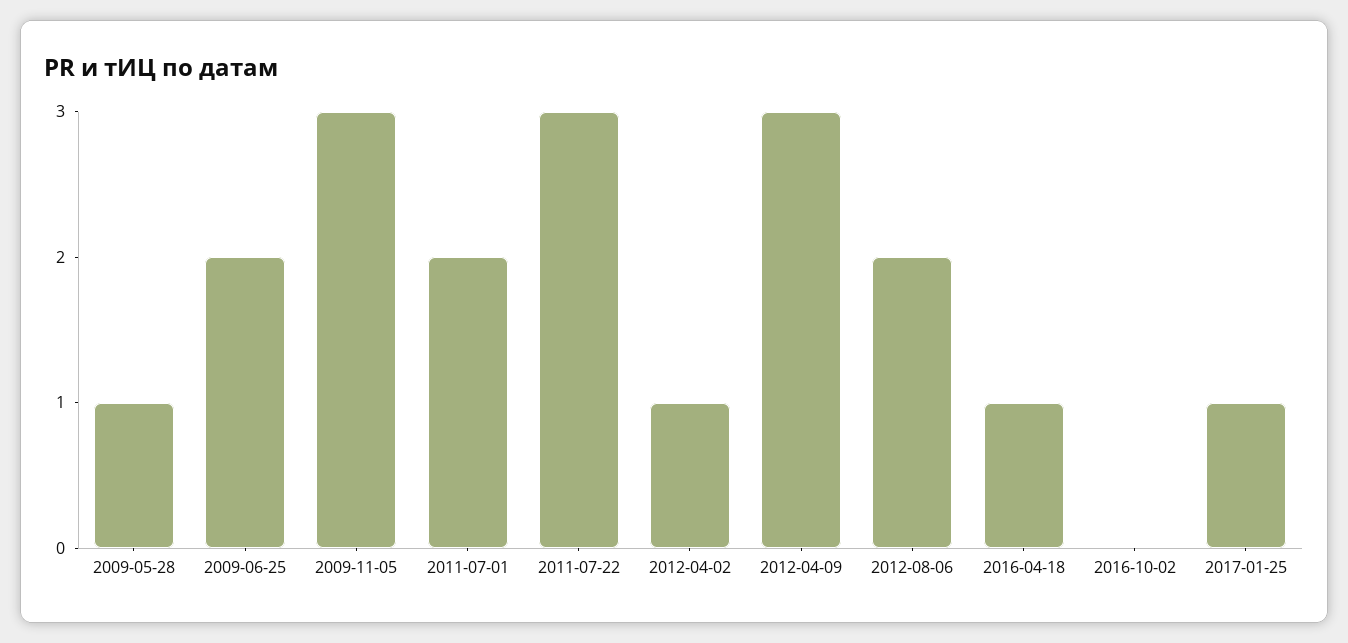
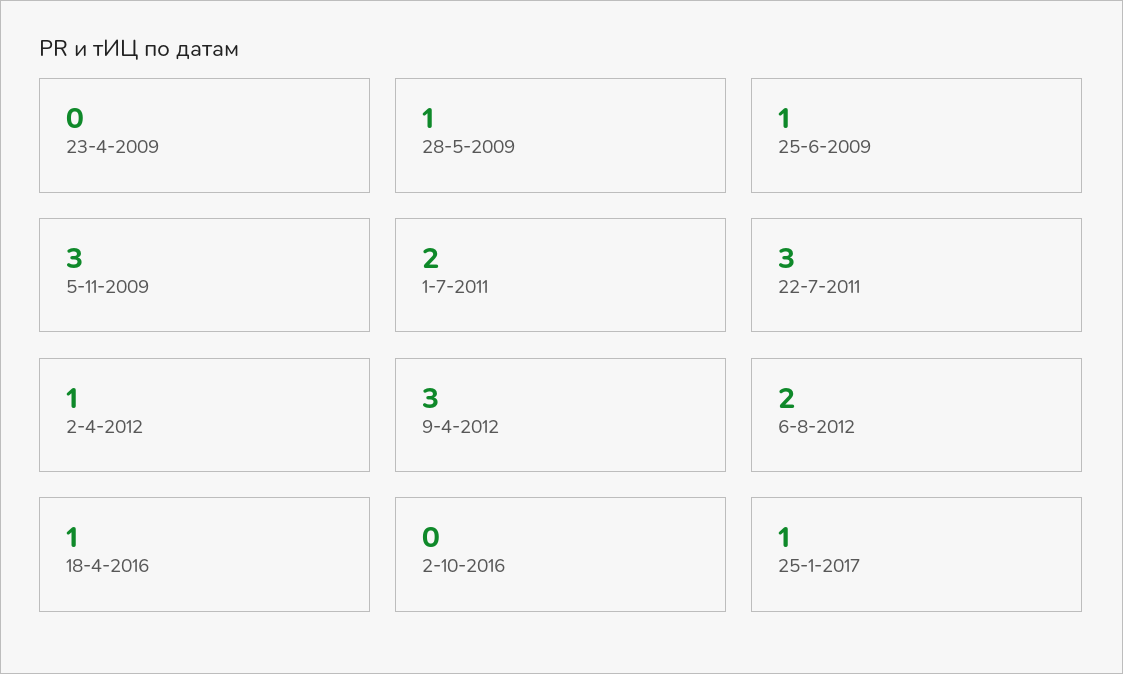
2009-06-25: 2 -> 1
23-4-2009: none -> 0

